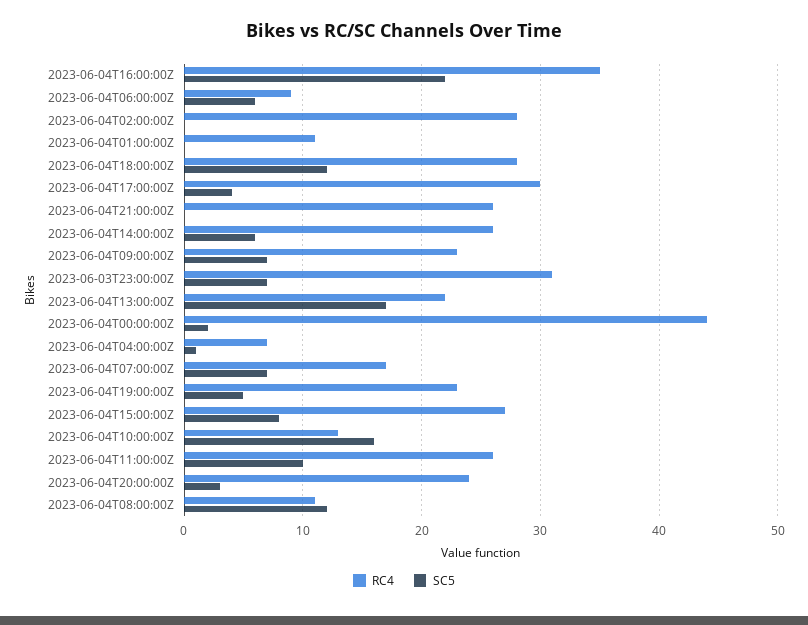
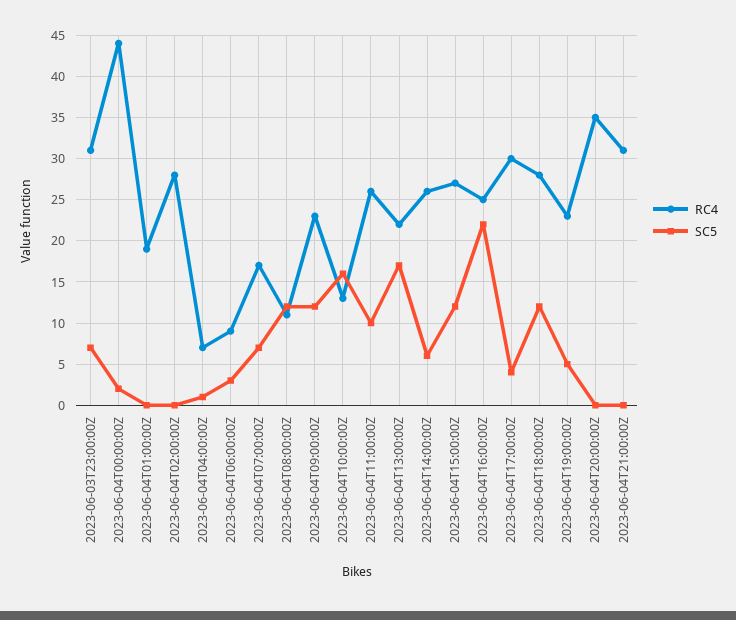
RC4, 2023-06-04T16:00:00Z: 35 -> 25
SC5, 2023-06-04T06:00:00Z: 6 -> 3
RC4, 2023-06-04T01:00:00Z: 11 -> 19
RC4, 2023-06-04T21:00:00Z: 26 -> 31
SC5, 2023-06-04T09:00:00Z: 7 -> 12
SC5, 2023-06-04T15:00:00Z: 8 -> 12
RC4, 2023-06-04T20:00:00Z: 24 -> 35
SC5, 2023-06-04T20:00:00Z: 3 -> 0

